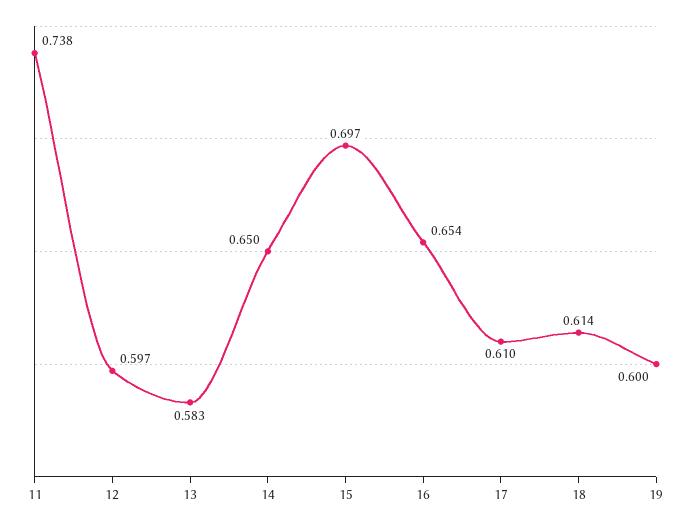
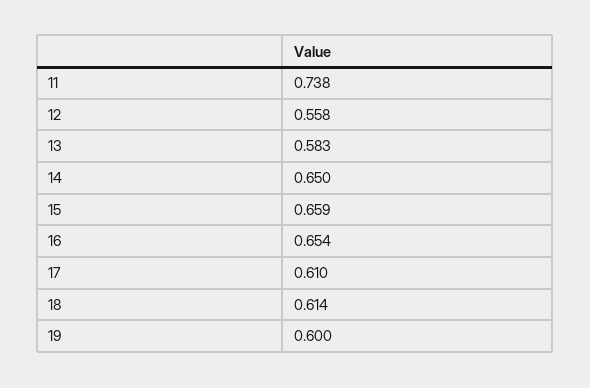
12: 0.597 -> 0.558
15: 0.697 -> 0.659

